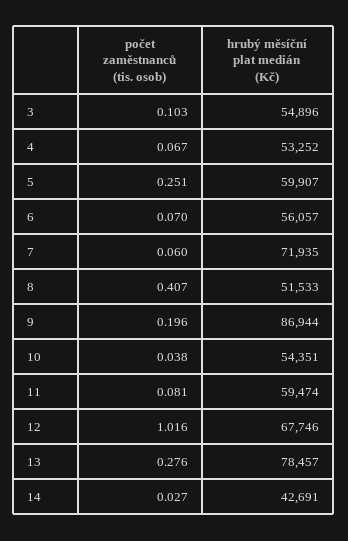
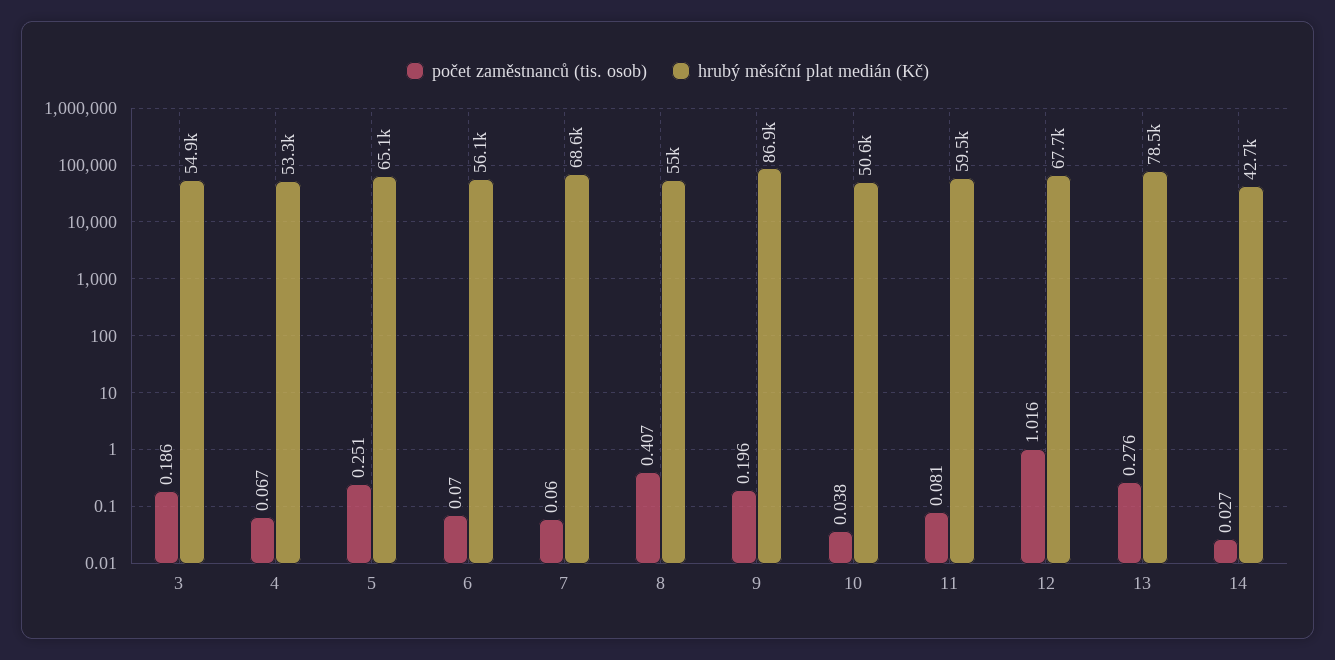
počet zaměstnanců (tis. osob), 3: 0.103 -> 0.186
hrubý měsíční plat medián (Kč), 5: 59907 -> 65100
hrubý měsíční plat medián (Kč), 7: 71935 -> 68600
hrubý měsíční plat medián (Kč), 8: 51533 -> 55000
hrubý měsíční plat medián (Kč), 10: 54351 -> 50600

